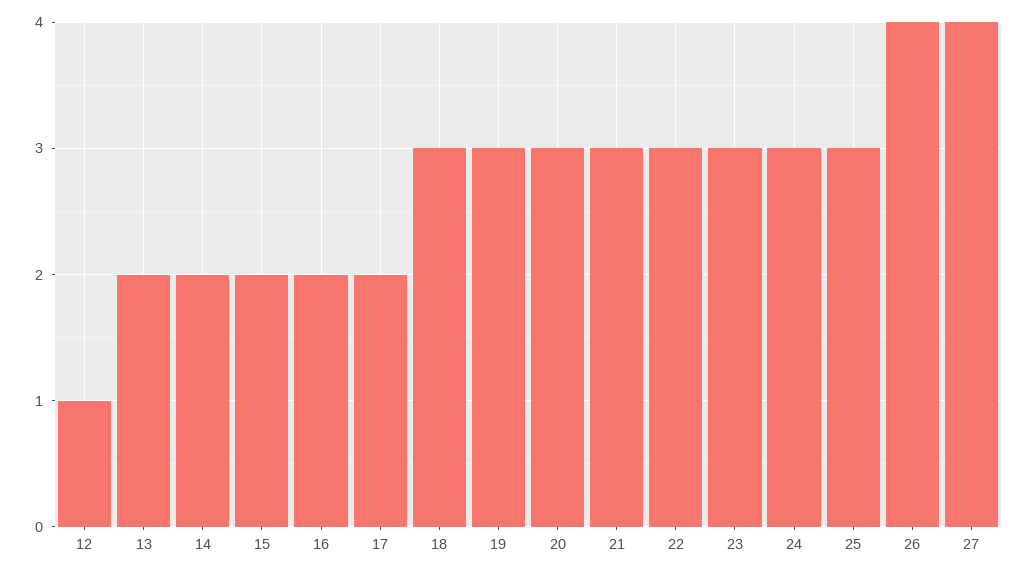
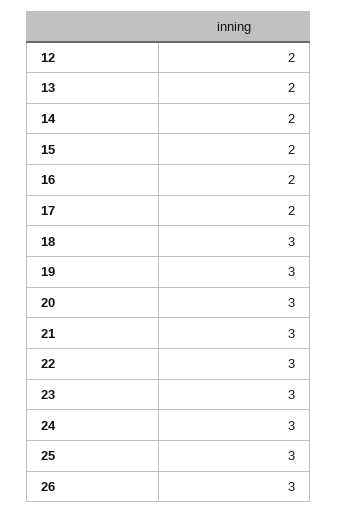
12: 1 -> 2
26: 4 -> 3
27: 4 -> none

